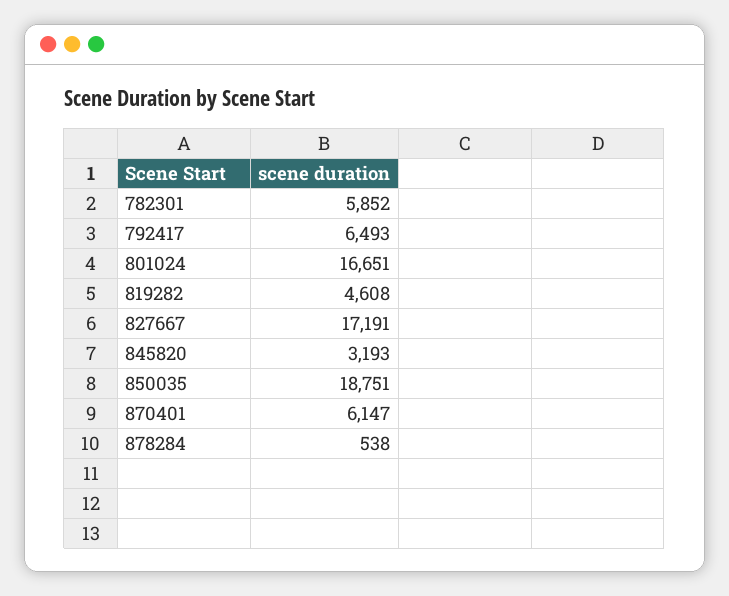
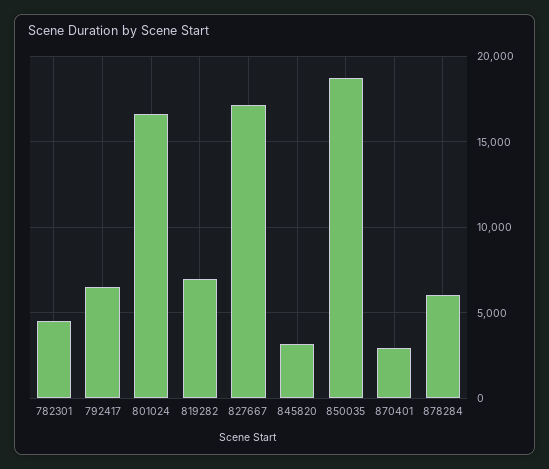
782301: 5852 -> 4500
819282: 4608 -> 7000
870401: 6147 -> 3000
878284: 538 -> 6000

